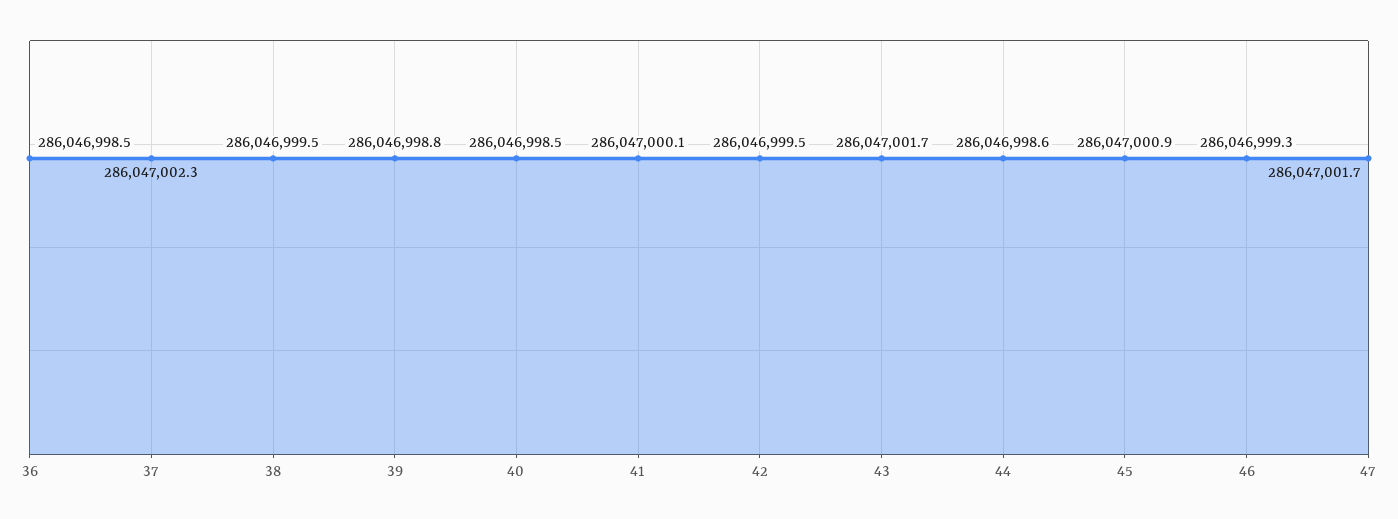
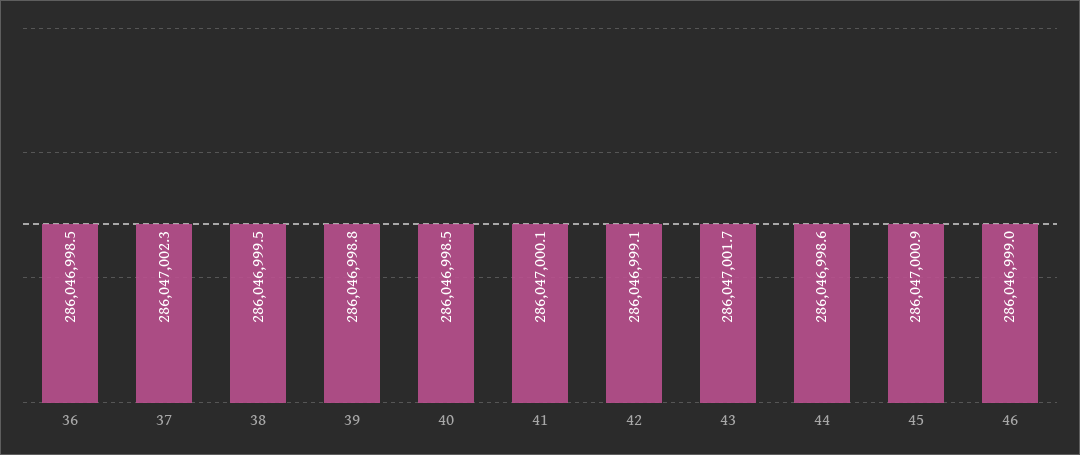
42: 286046999.5 -> 286046999.1
46: 286046999.3 -> 286046999
47: 286047001.7 -> none

